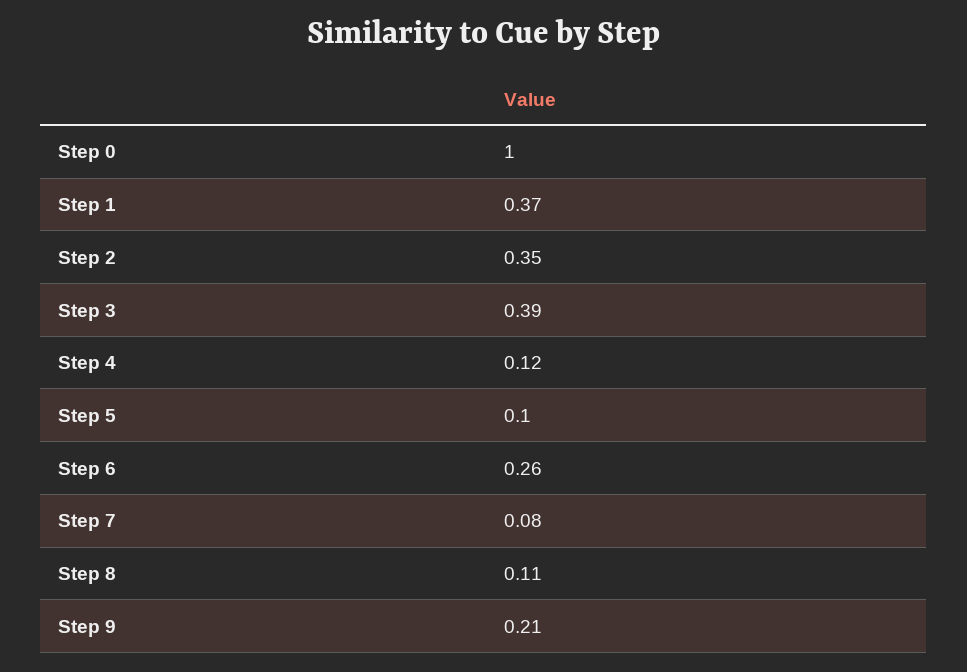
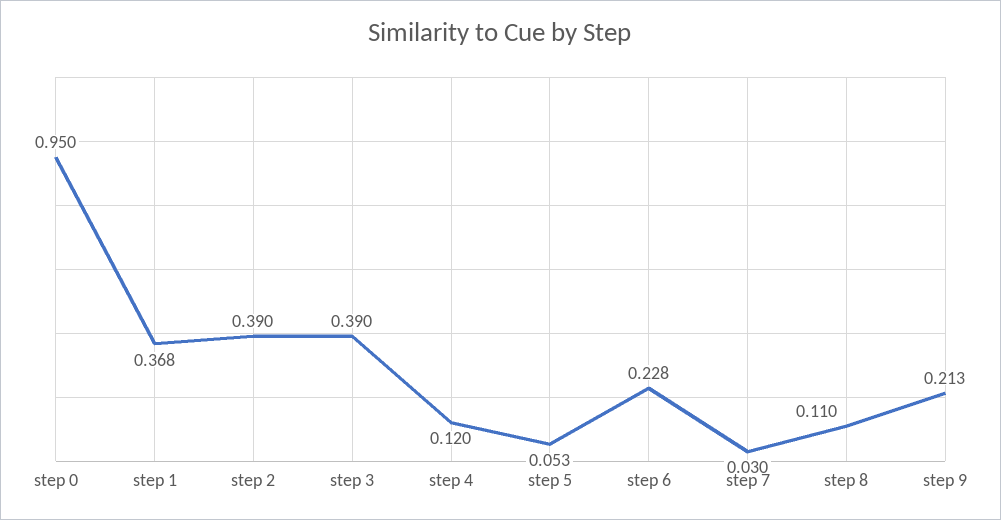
Step 0: 1 -> 0.95
Step 2: 0.35 -> 0.39
Step 5: 0.1 -> 0.053
Step 6: 0.26 -> 0.228
Step 7: 0.08 -> 0.03

